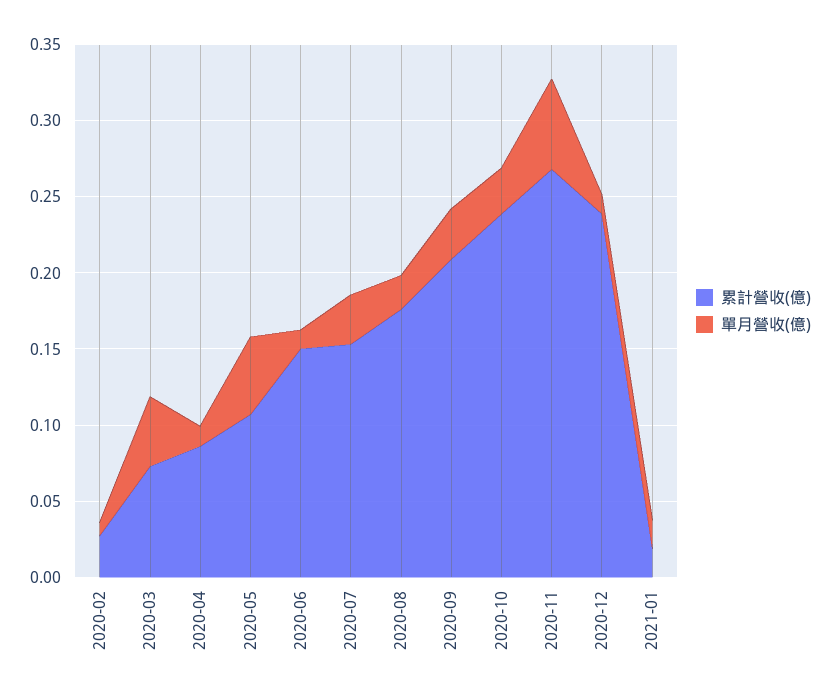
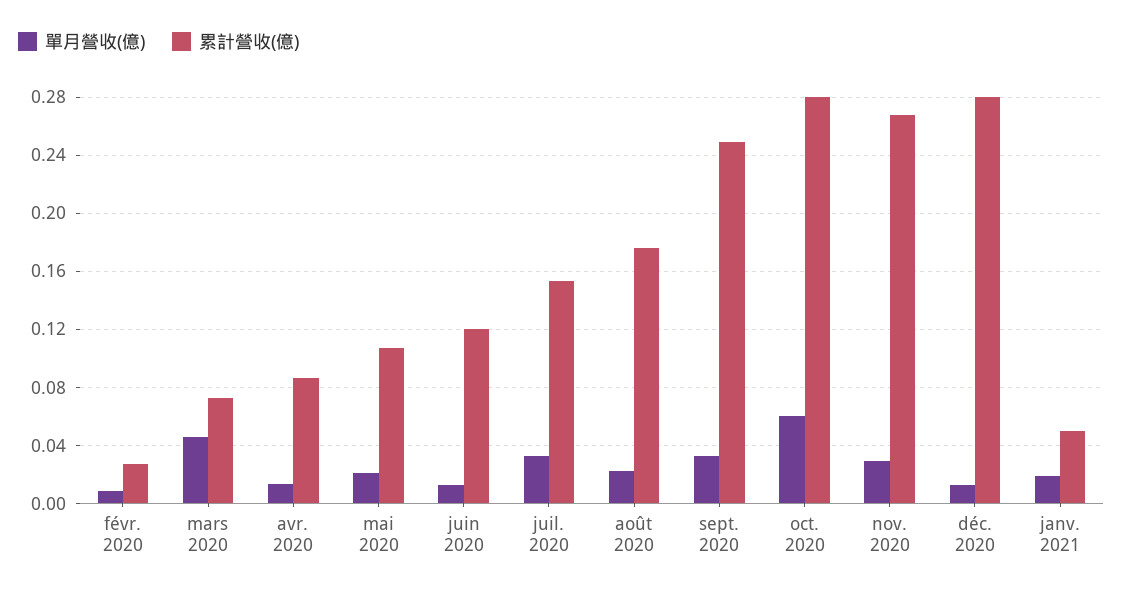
單月營收(億), 2020-05: 0.05 -> 0.02
累計營收(億), 2020-06: 0.15 -> 0.12
累計營收(億), 2020-09: 0.21 -> 0.25
累計營收(億), 2020-10: 0.24 -> 0.28
單月營收(億), 2020-10: 0.03 -> 0.06
單月營收(億), 2020-11: 0.06 -> 0.03
累計營收(億), 2020-12: 0.24 -> 0.28
累計營收(億), 2021-01: 0.02 -> 0.05

